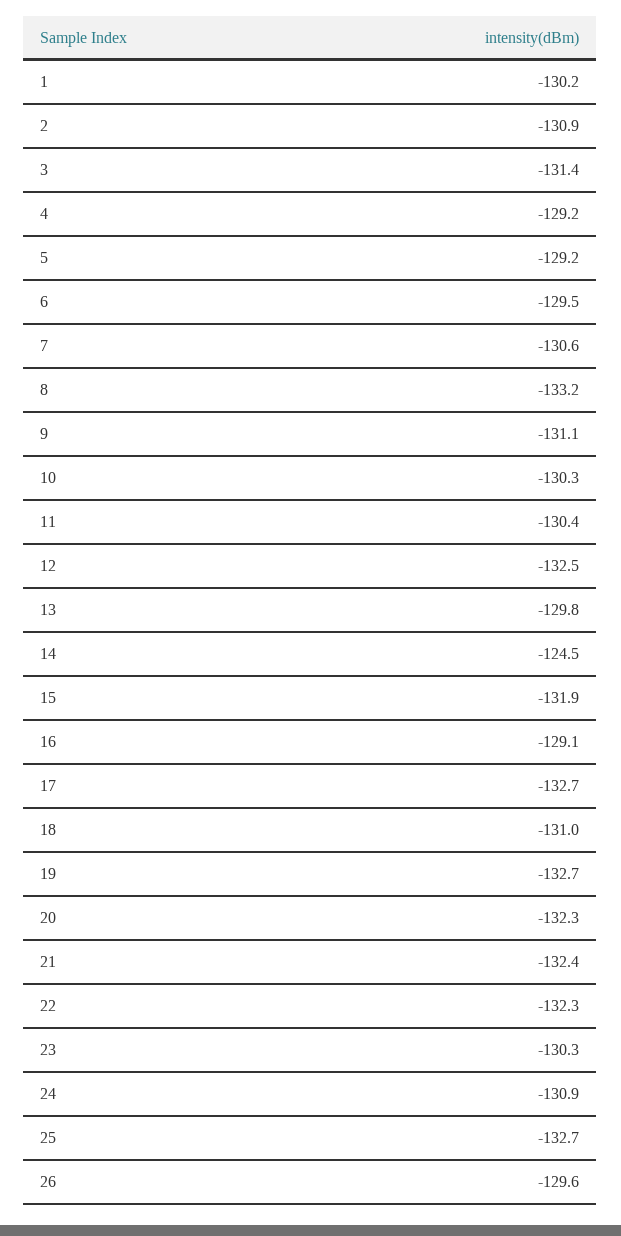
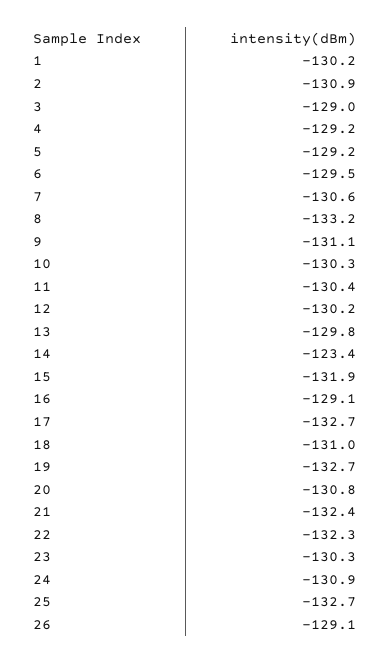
3: -131.4 -> -129
12: -132.5 -> -130.2
14: -124.5 -> -123.4
20: -132.3 -> -130.8
26: -129.6 -> -129.1

